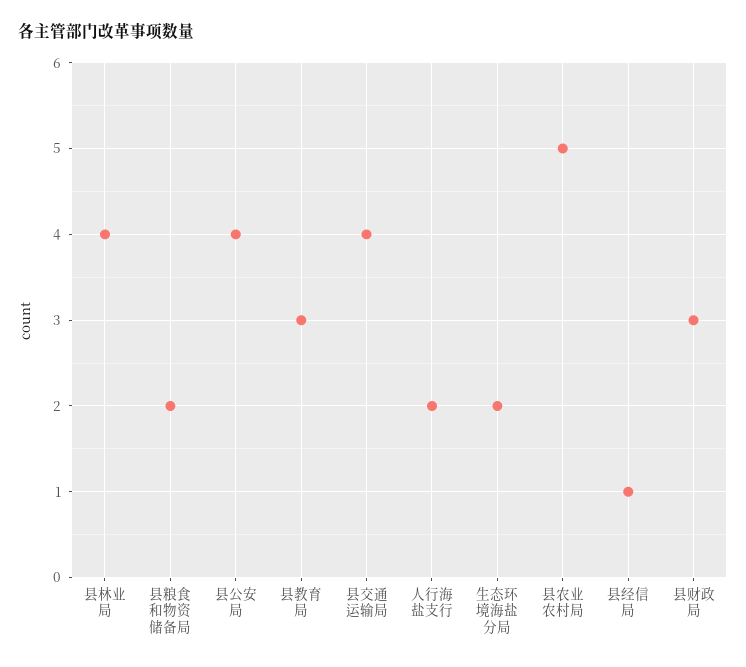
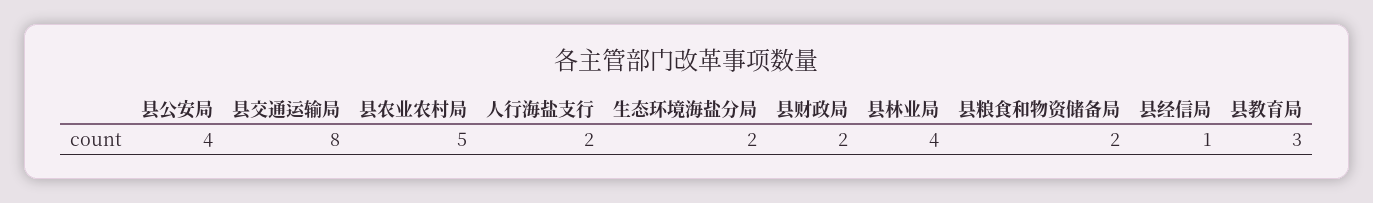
县交通运输局: 4 -> 8
县财政局: 3 -> 2

